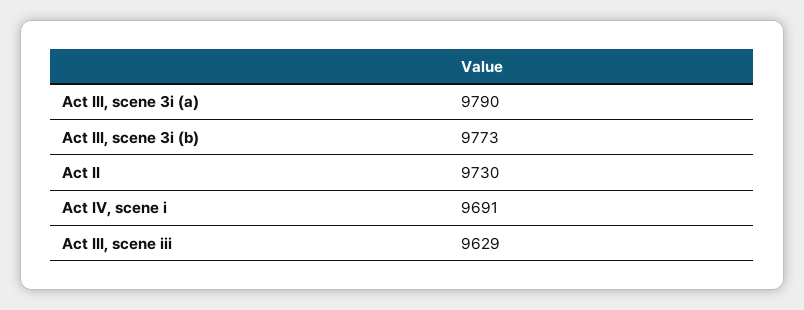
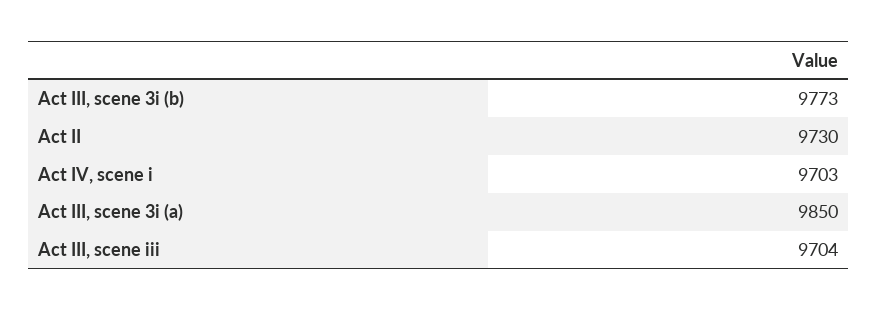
Act III, scene 3i (a): 9790 -> 9850
Act IV, scene i: 9691 -> 9703
Act III, scene iii: 9629 -> 9704

